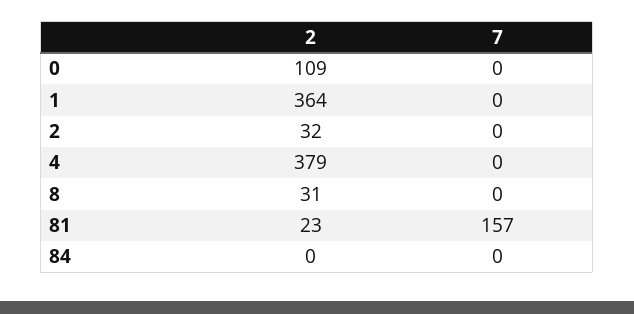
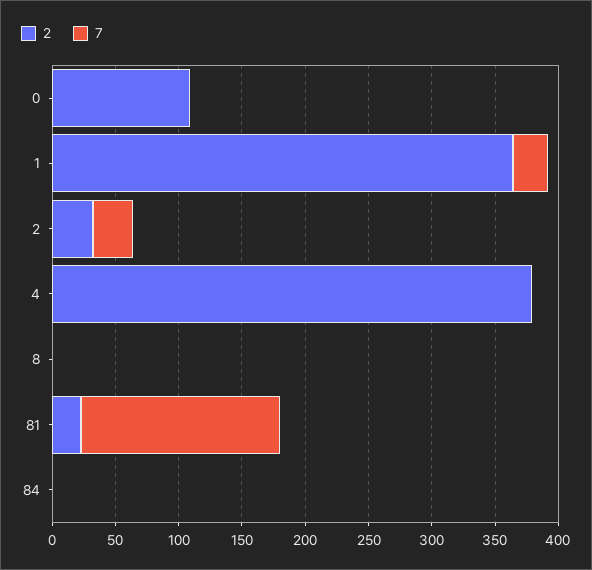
7, 1: 0 -> 30
7, 2: 0 -> 30
2, 8: 31 -> 0

